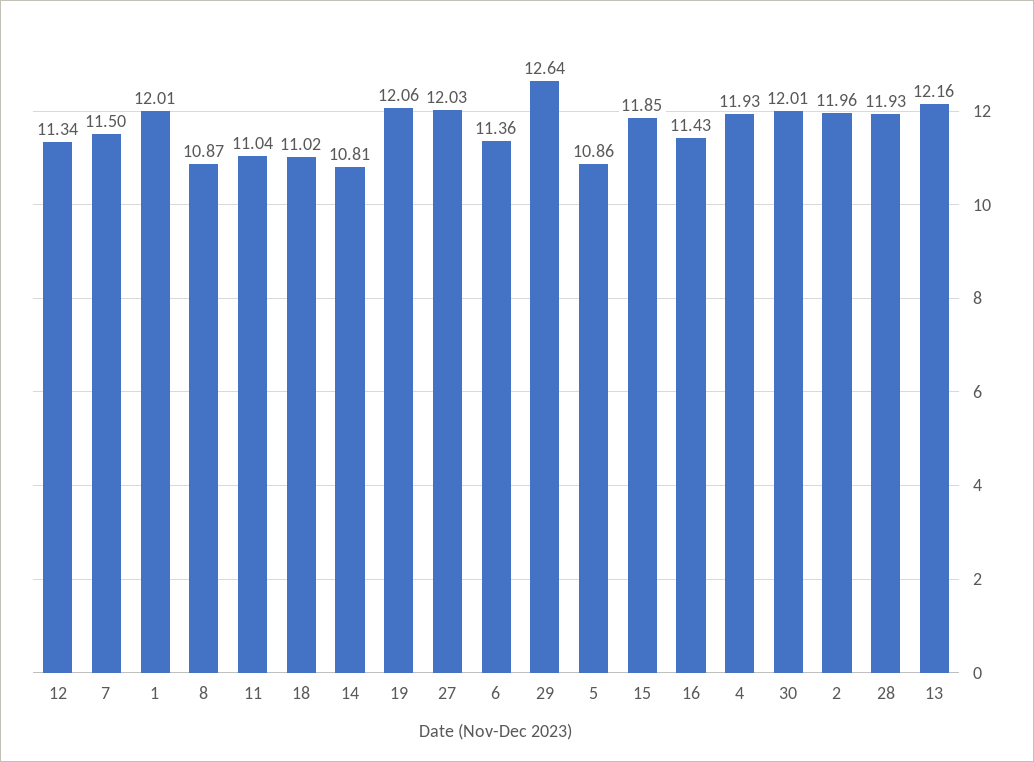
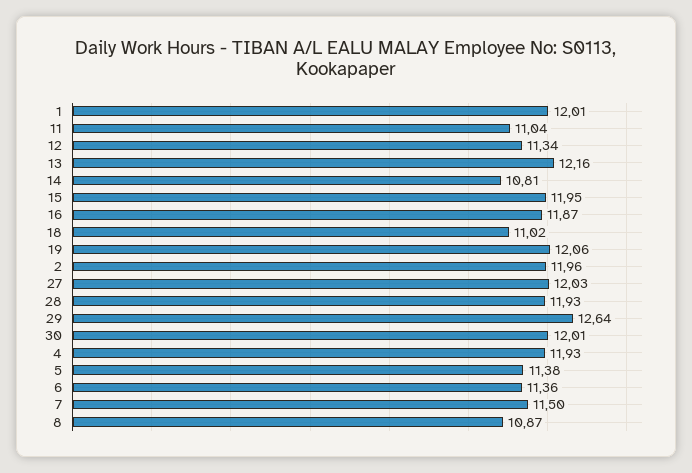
5: 10.86 -> 11.38
15: 11.85 -> 11.95
16: 11.43 -> 11.87

